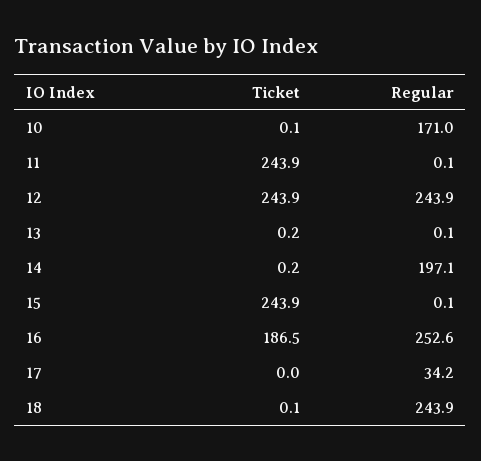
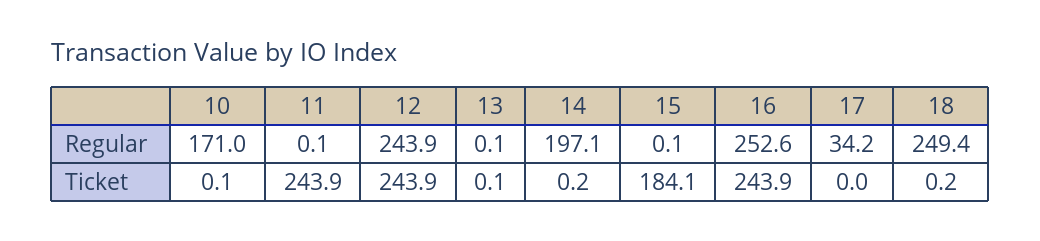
Ticket, 13: 0.2 -> 0.1
Ticket, 15: 243.9 -> 184.1
Ticket, 16: 186.5 -> 243.9
Ticket, 18: 0.1 -> 0.2
Regular, 18: 243.9 -> 249.4

